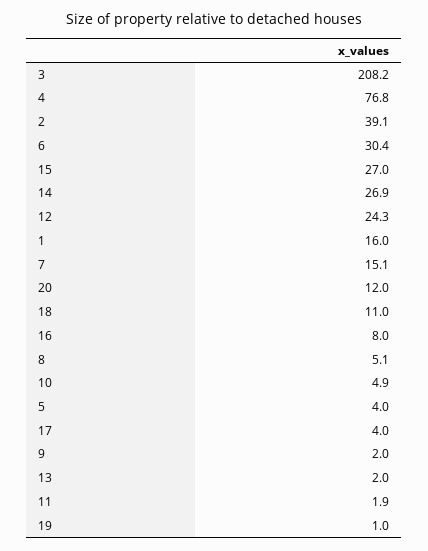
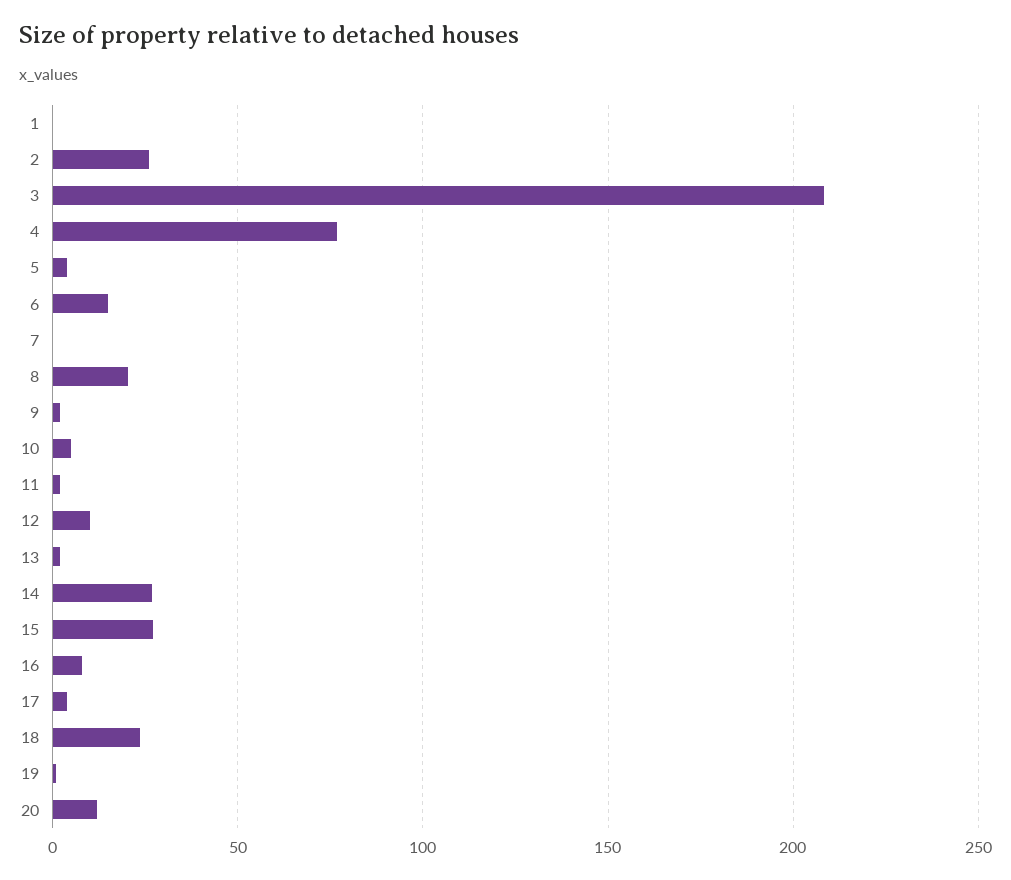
2: 39.1 -> 25
6: 30.4 -> 15
12: 24.3 -> 10
1: 16 -> 0
7: 15.1 -> 0
18: 11 -> 25
8: 5.1 -> 20

